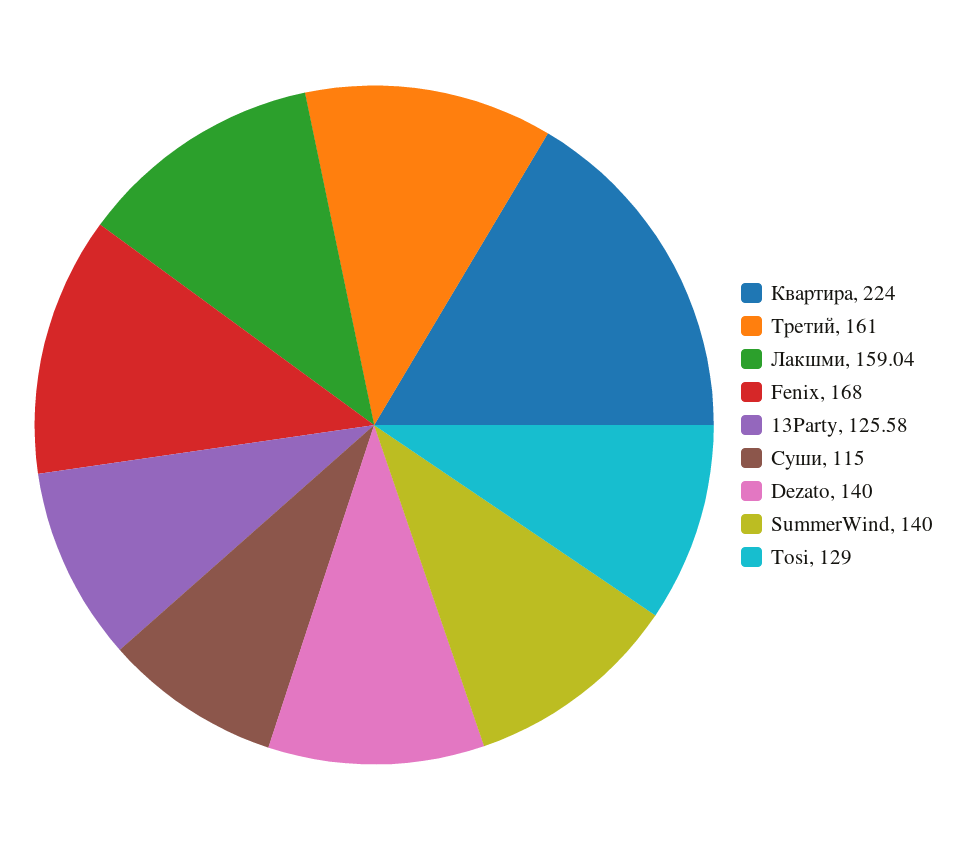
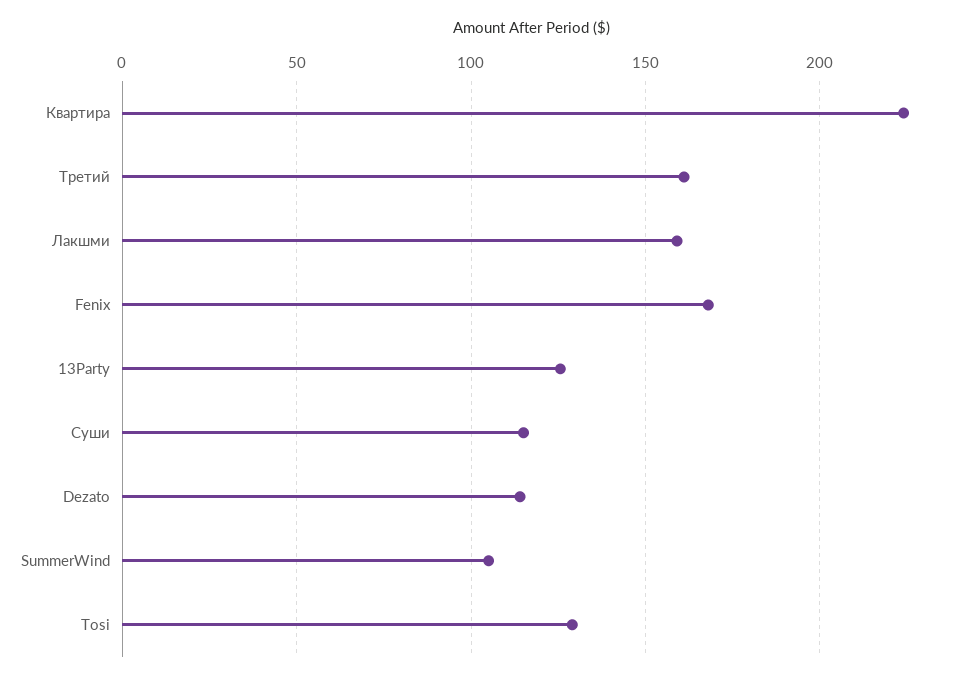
Dezato: 140 -> 115
SummerWind: 140 -> 105

